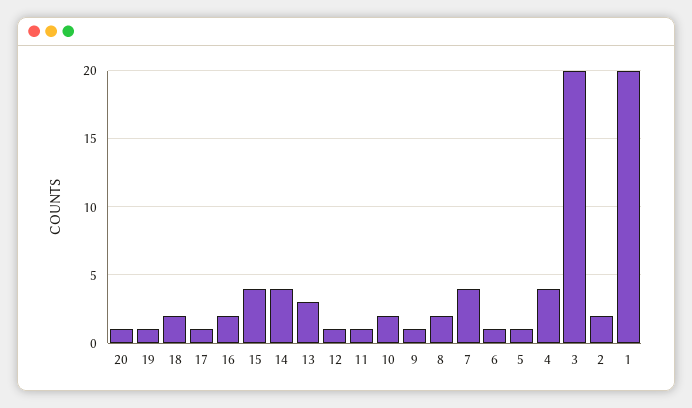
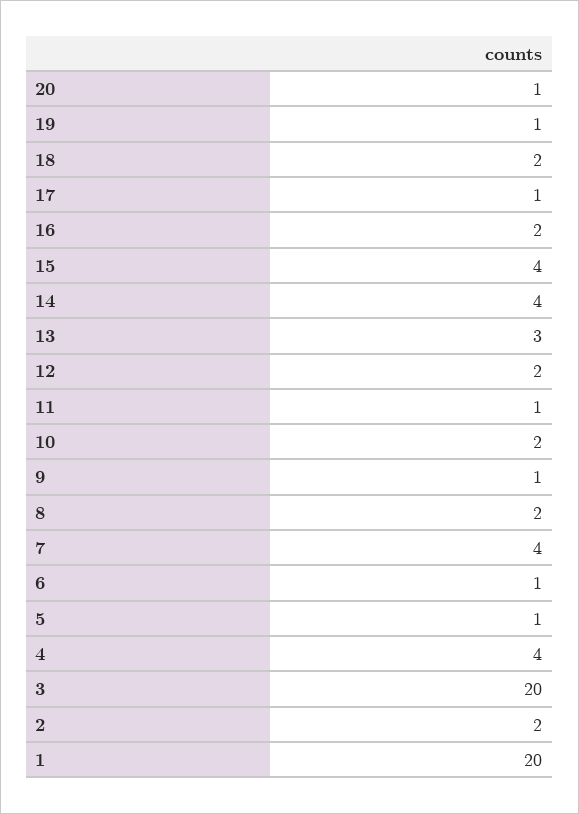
12: 1 -> 2

